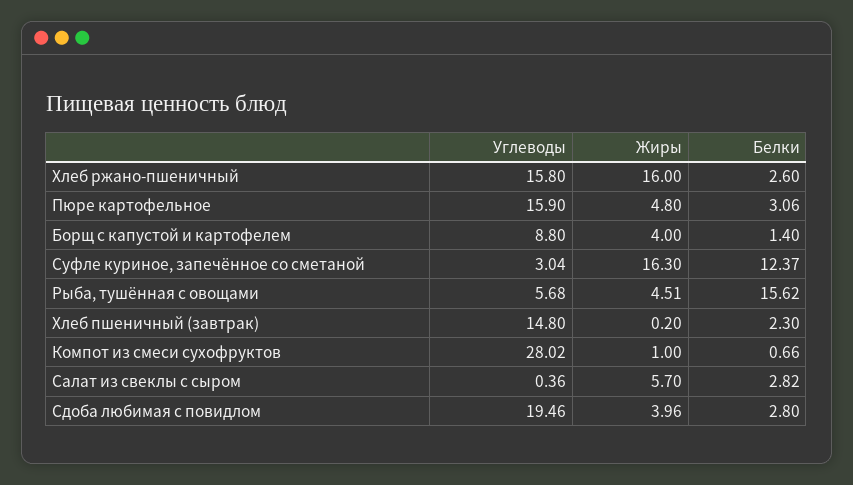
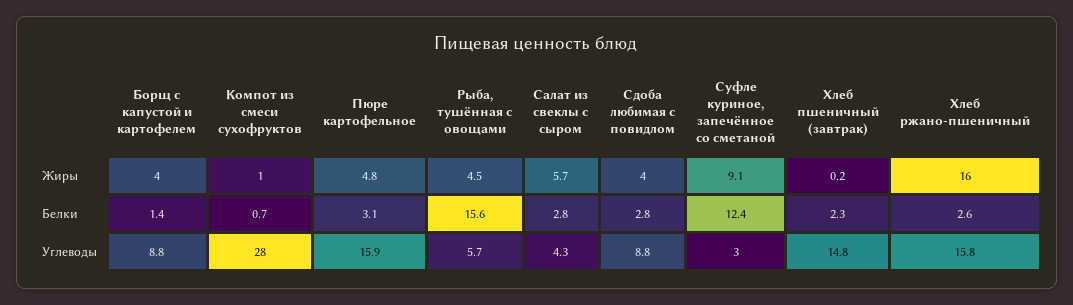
Жиры, Суфле куриное, запечённое со сметаной: 16.3 -> 9.1
Углеводы, Салат из свеклы с сыром: 0.36 -> 4.3
Углеводы, Сдоба любимая с повидлом: 19.46 -> 8.8

